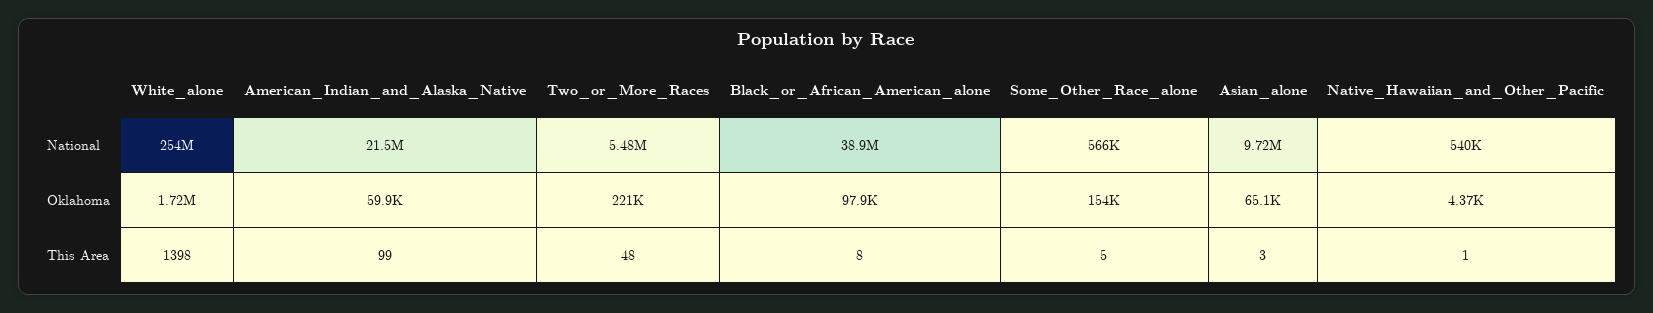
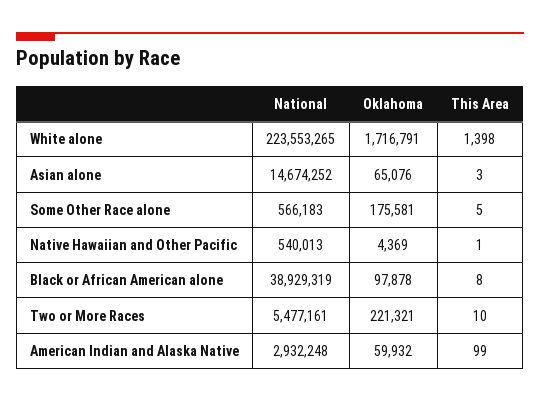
White_alone, National: 254000000 -> 223553265
American_Indian_and_Alaska_Native, National: 21500000 -> 2932248
Asian_alone, National: 9720000 -> 14674252
Some_Other_Race_alone, Oklahoma: 154000 -> 175581
Two_or_More_Races, This Area: 48 -> 10

